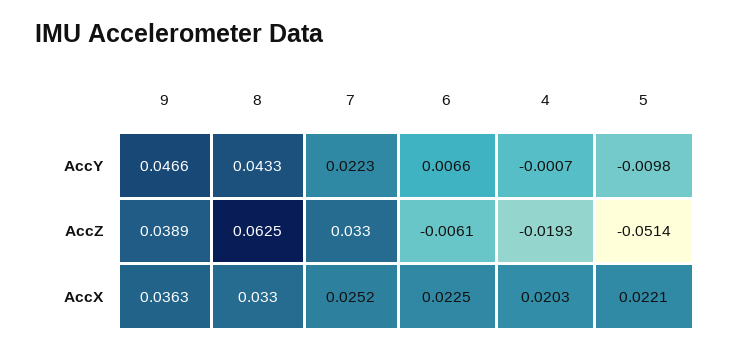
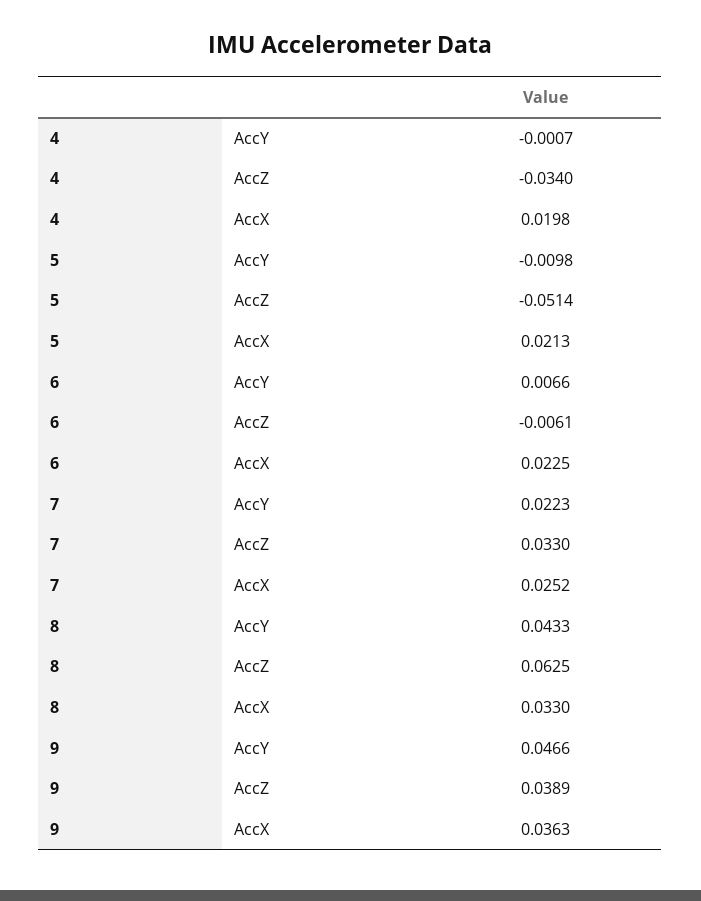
4, AccZ: -0.0193 -> -0.034
4, AccX: 0.0203 -> 0.0198
5, AccX: 0.0221 -> 0.0213

